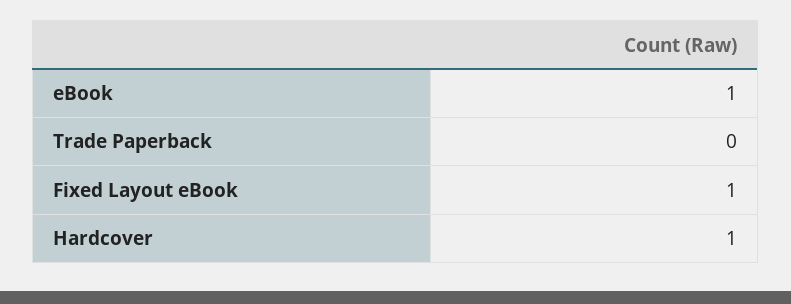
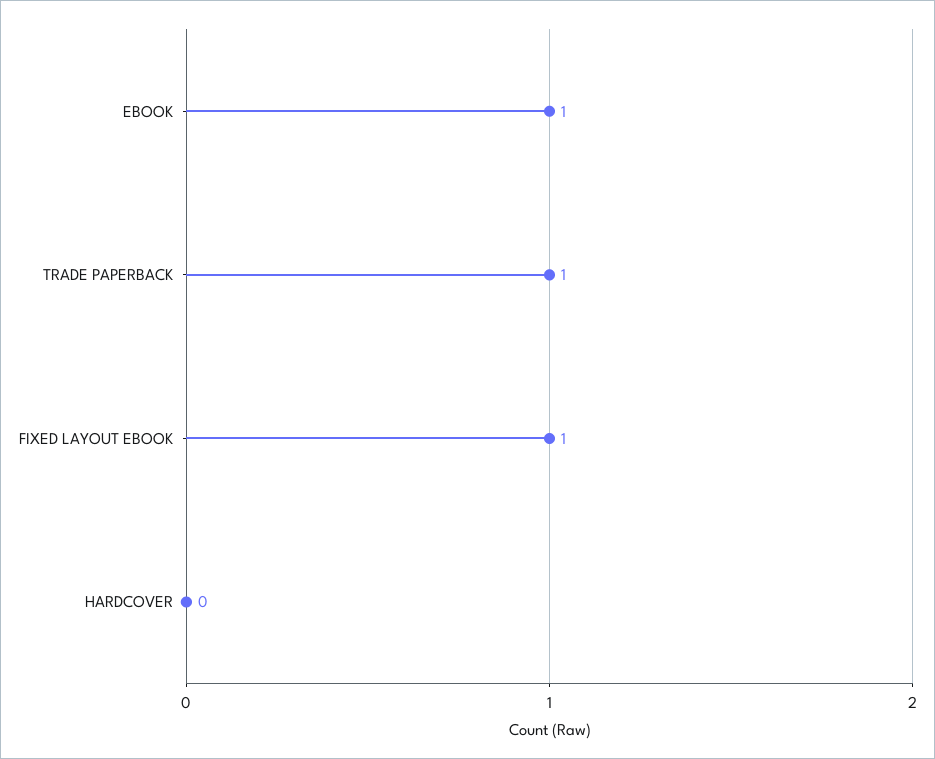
Trade Paperback: 0 -> 1
Hardcover: 1 -> 0

